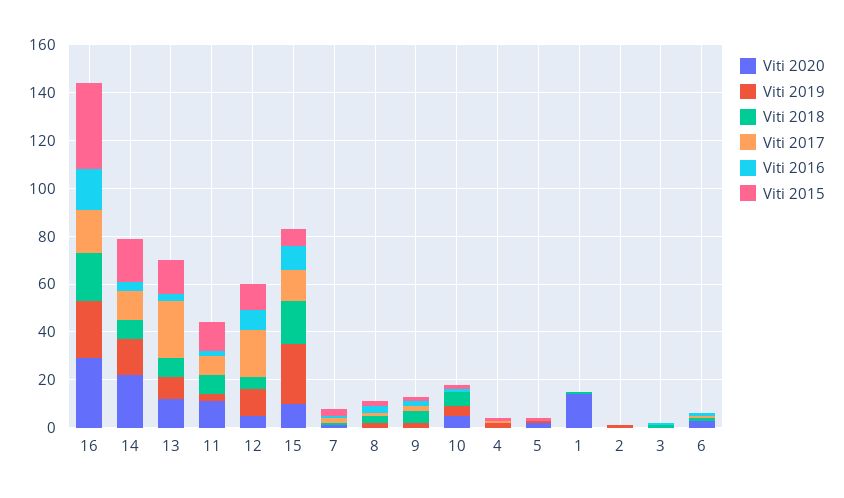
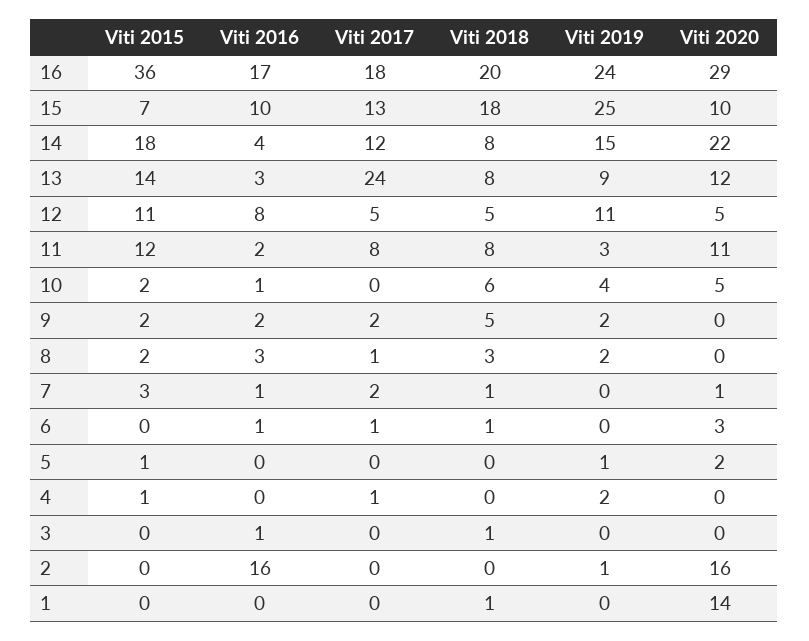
Viti 2017, 12: 20 -> 5
Viti 2020, 2: 0 -> 16
Viti 2016, 2: 0 -> 16

